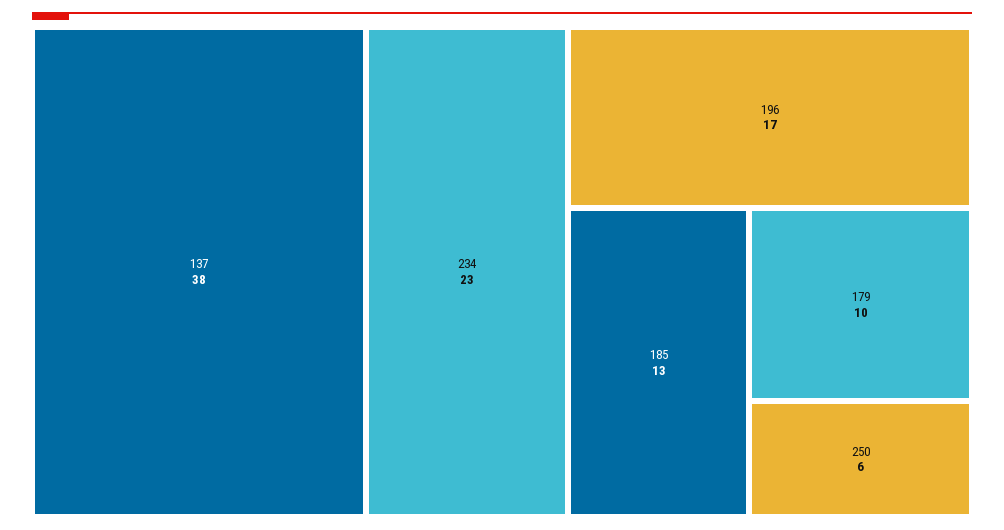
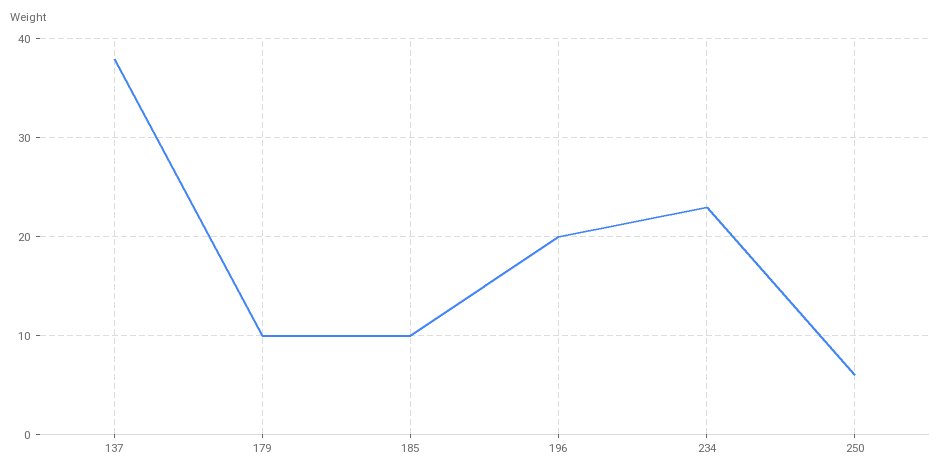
196: 17 -> 20
185: 13 -> 10

